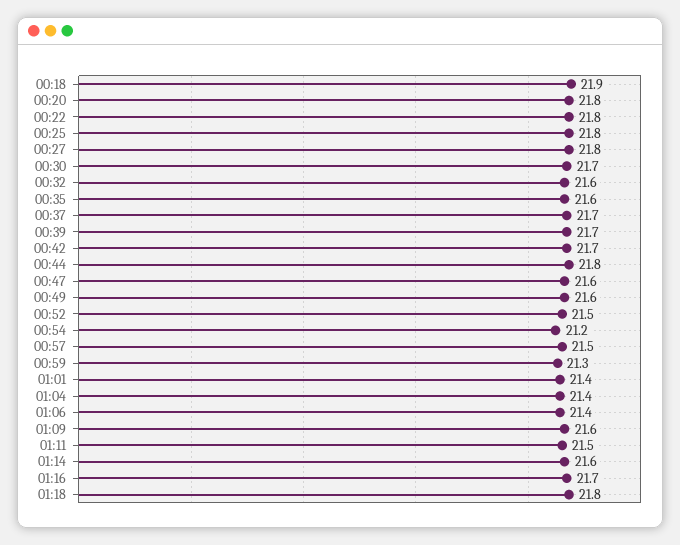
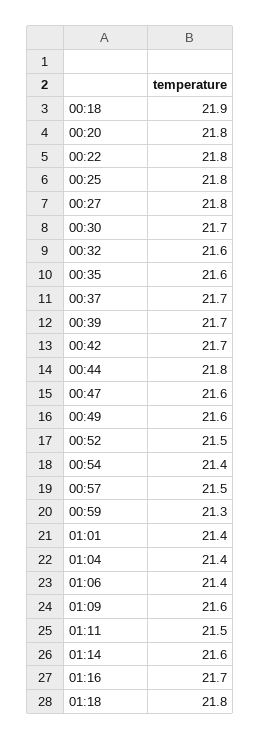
00:54: 21.2 -> 21.4

